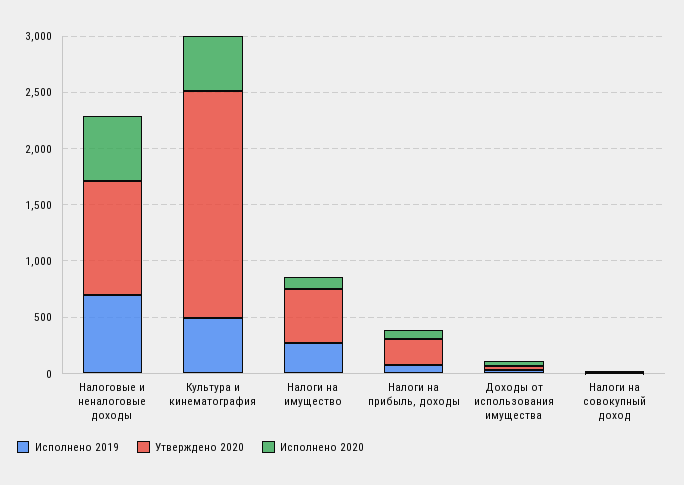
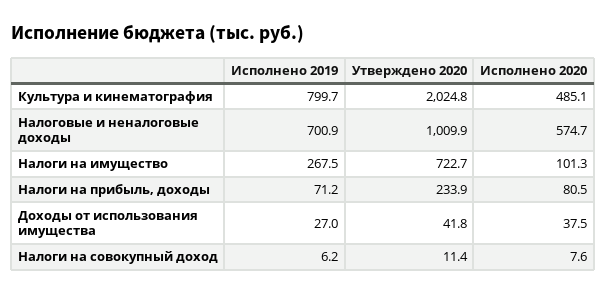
Исполнено 2019, Культура и кинематография: 500 -> 799.7
Утверждено 2020, Налоги на имущество: 500 -> 722.7

